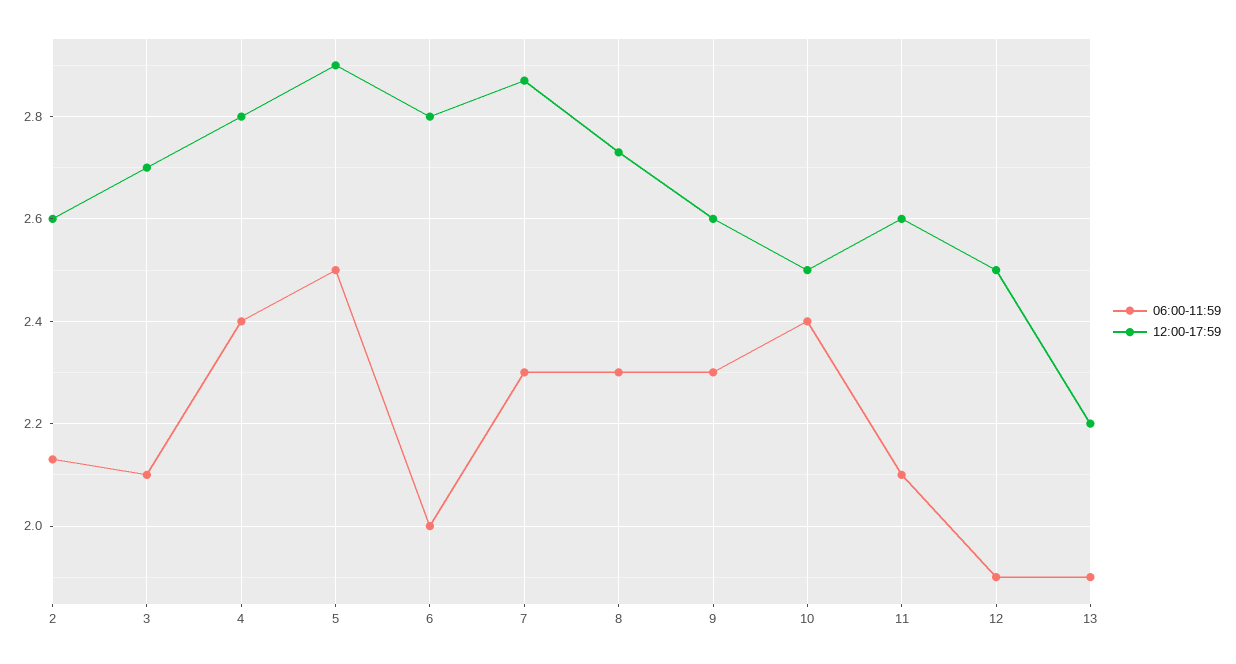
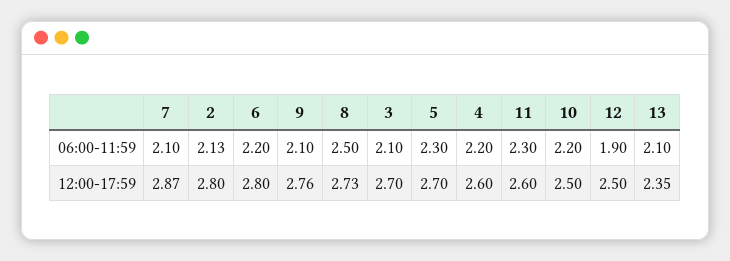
12:00-17:59, 2: 2.6 -> 2.8
06:00-11:59, 4: 2.4 -> 2.2
12:00-17:59, 4: 2.8 -> 2.6
06:00-11:59, 5: 2.5 -> 2.3
12:00-17:59, 5: 2.9 -> 2.7
06:00-11:59, 6: 2 -> 2.2
06:00-11:59, 7: 2.3 -> 2.1
06:00-11:59, 8: 2.3 -> 2.5
06:00-11:59, 9: 2.3 -> 2.1
12:00-17:59, 9: 2.6 -> 2.76
06:00-11:59, 10: 2.4 -> 2.2
06:00-11:59, 11: 2.1 -> 2.3
06:00-11:59, 13: 1.9 -> 2.1
12:00-17:59, 13: 2.2 -> 2.35

